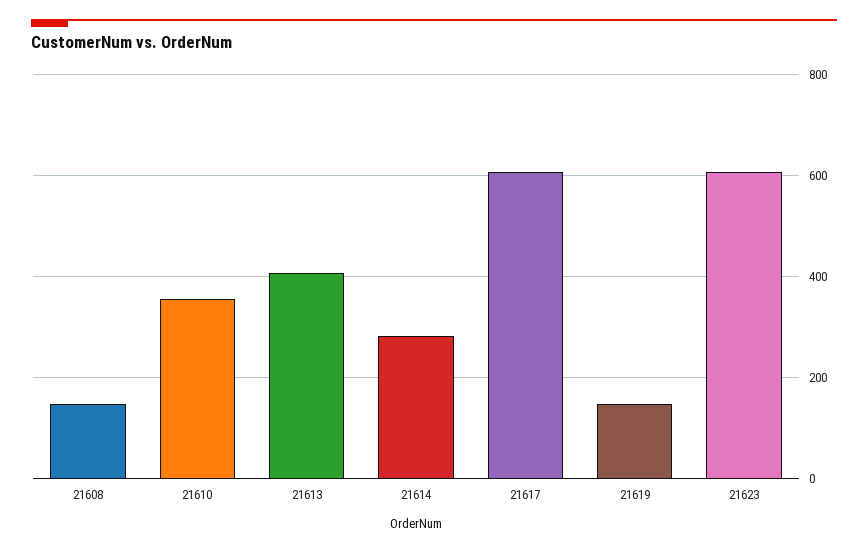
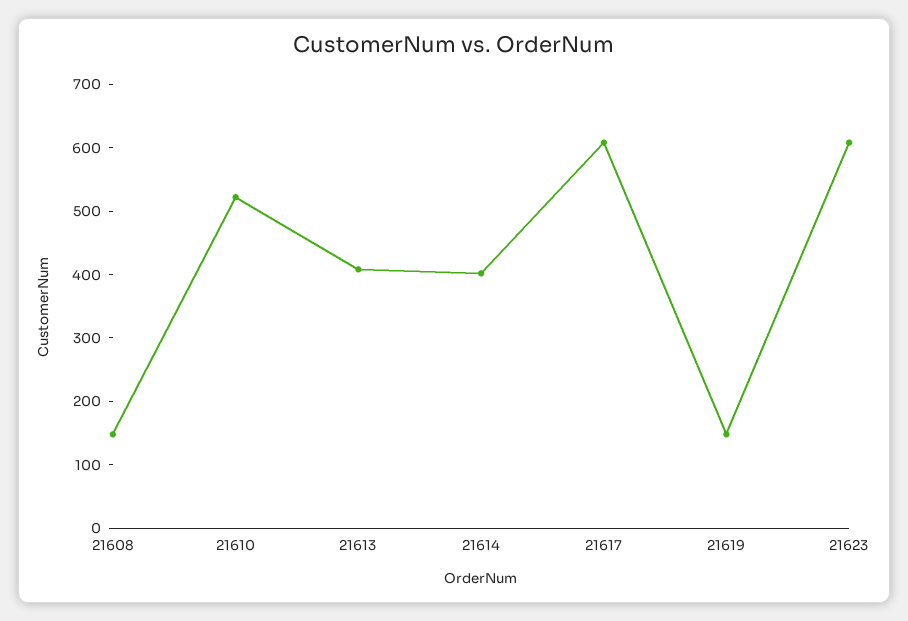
21610: 360 -> 520
21614: 280 -> 400

